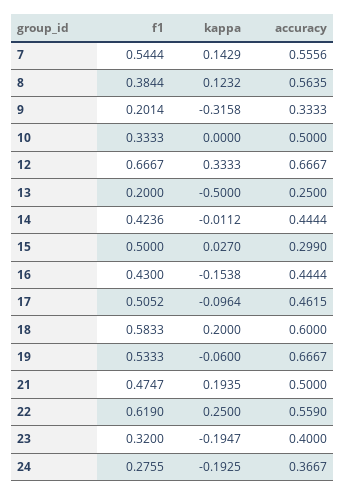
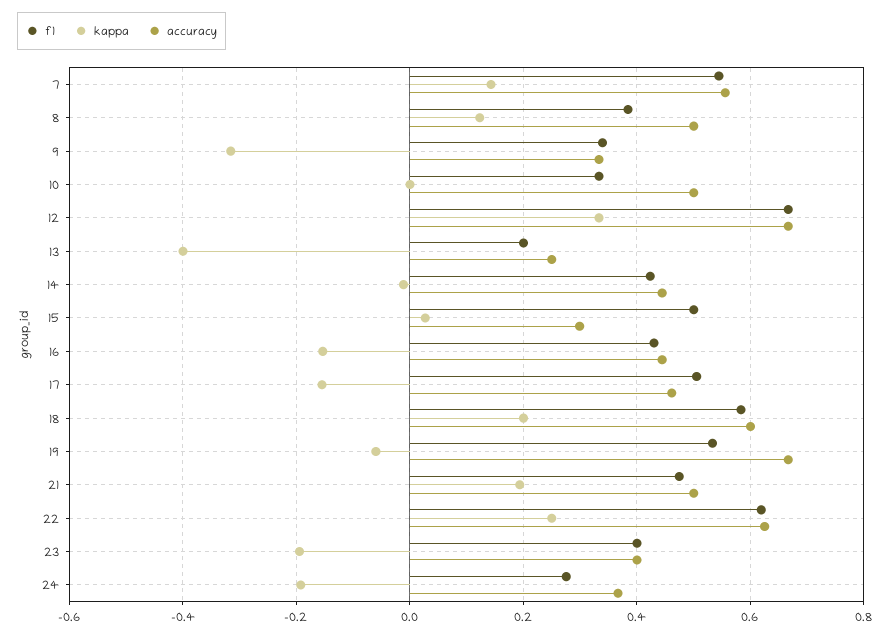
accuracy, 8: 0.5635 -> 0.5
f1, 9: 0.2014 -> 0.34
kappa, 13: -0.5 -> -0.4
kappa, 17: -0.0964 -> -0.16
accuracy, 22: 0.559 -> 0.62
f1, 23: 0.32 -> 0.4

